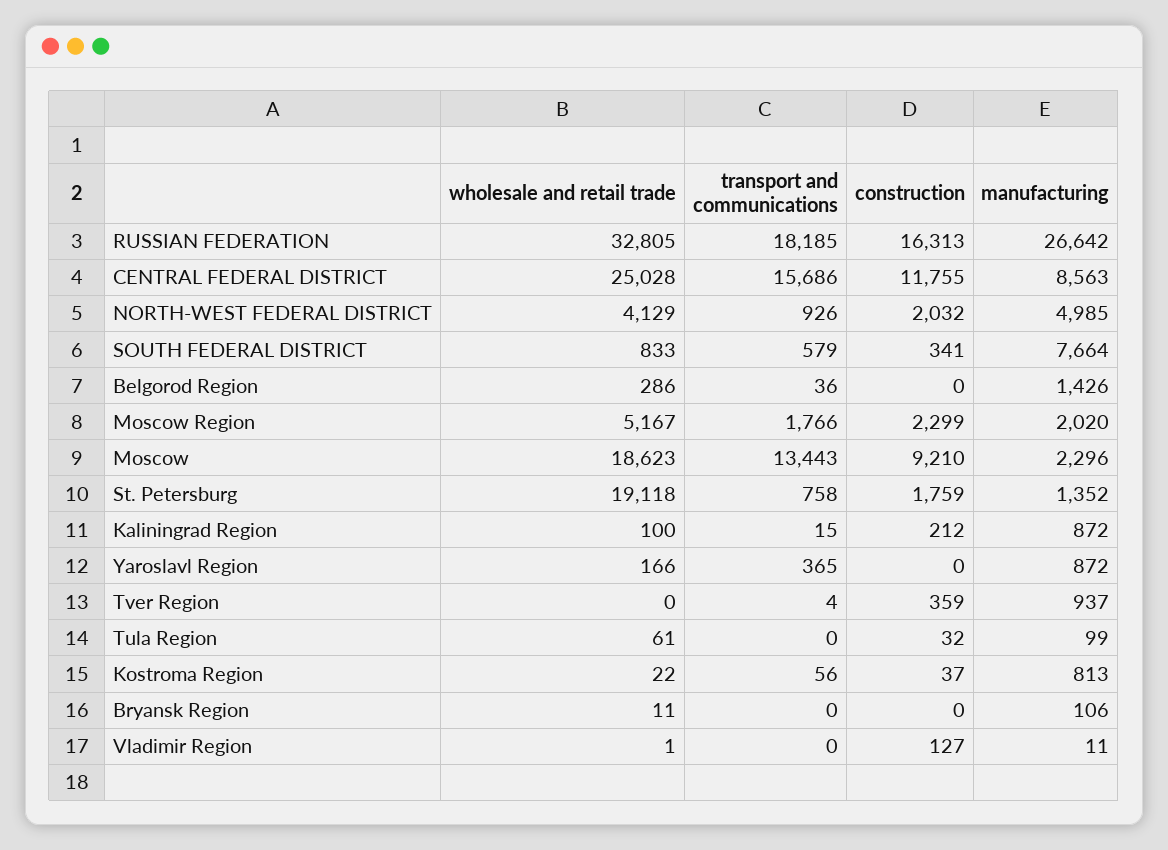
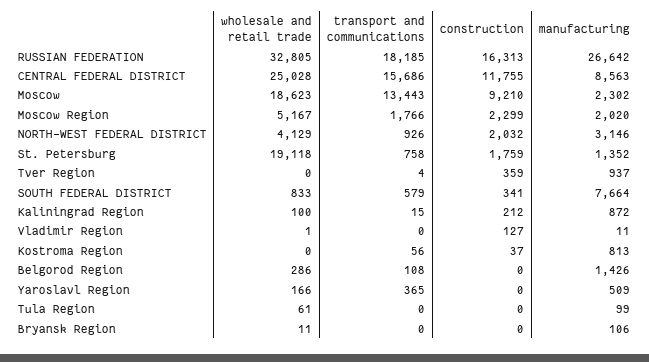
manufacturing, NORTH-WEST FEDERAL DISTRICT: 4985 -> 3146
transport and communications, Belgorod Region: 36 -> 108
manufacturing, Moscow: 2296 -> 2302
manufacturing, Yaroslavl Region: 872 -> 509
construction, Tula Region: 32 -> 0
wholesale and retail trade, Kostroma Region: 22 -> 0

